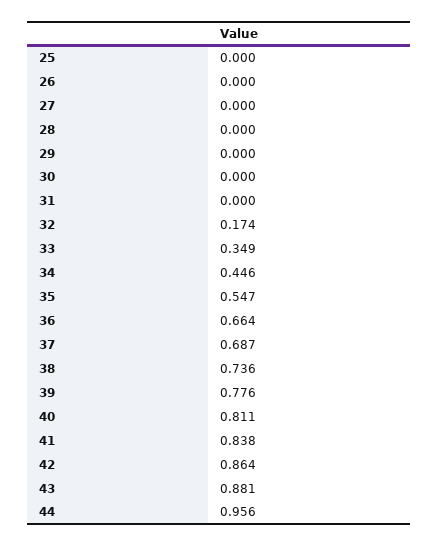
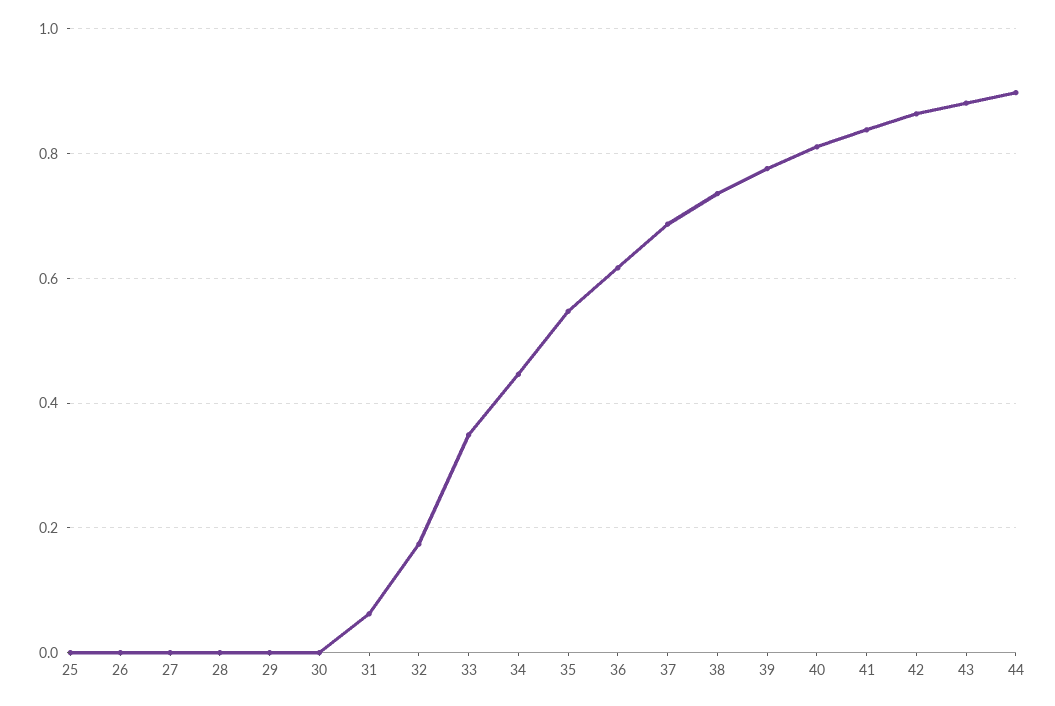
31: 0 -> 0.06
36: 0.664 -> 0.62
44: 0.956 -> 0.9

